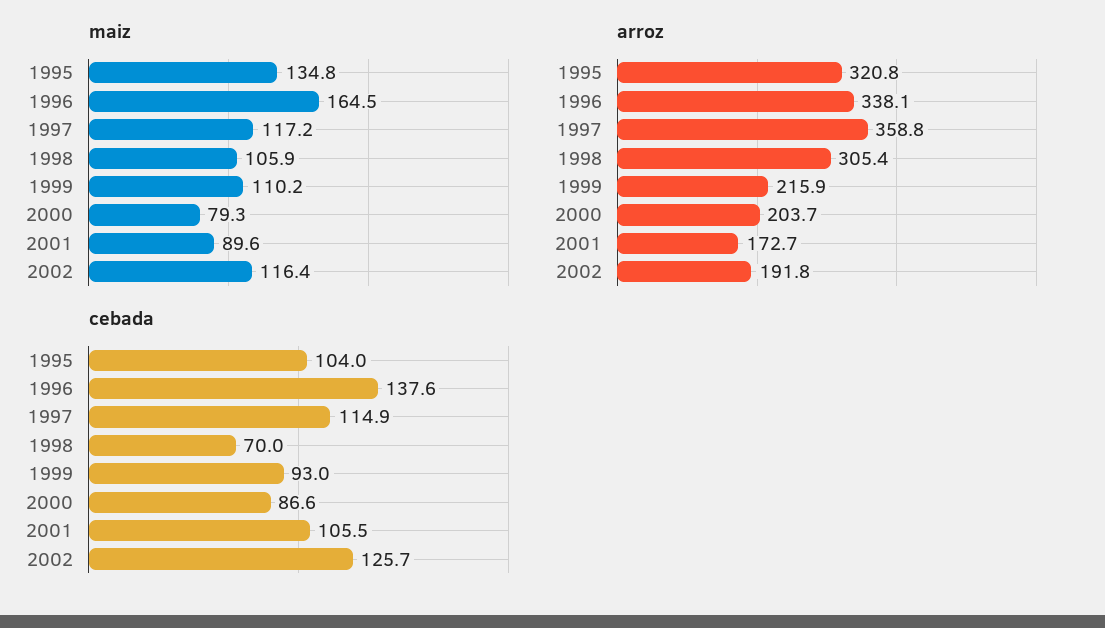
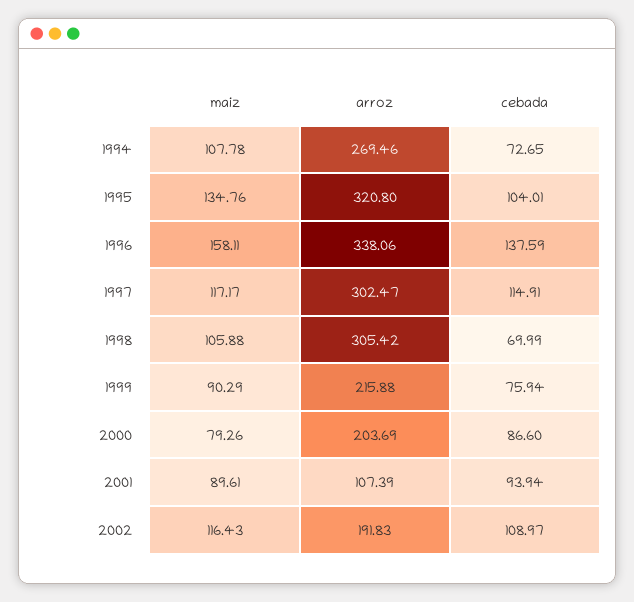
maiz, 1996: 164.5 -> 158.11
maiz, 1999: 110.2 -> 90.29
arroz, 1997: 358.8 -> 302.47
arroz, 2001: 172.7 -> 107.39
cebada, 1999: 93 -> 75.94
cebada, 2001: 105.5 -> 93.94
cebada, 2002: 125.7 -> 108.97
maiz, 1994: none -> 107.78
arroz, 1994: none -> 269.46
cebada, 1994: none -> 72.65

